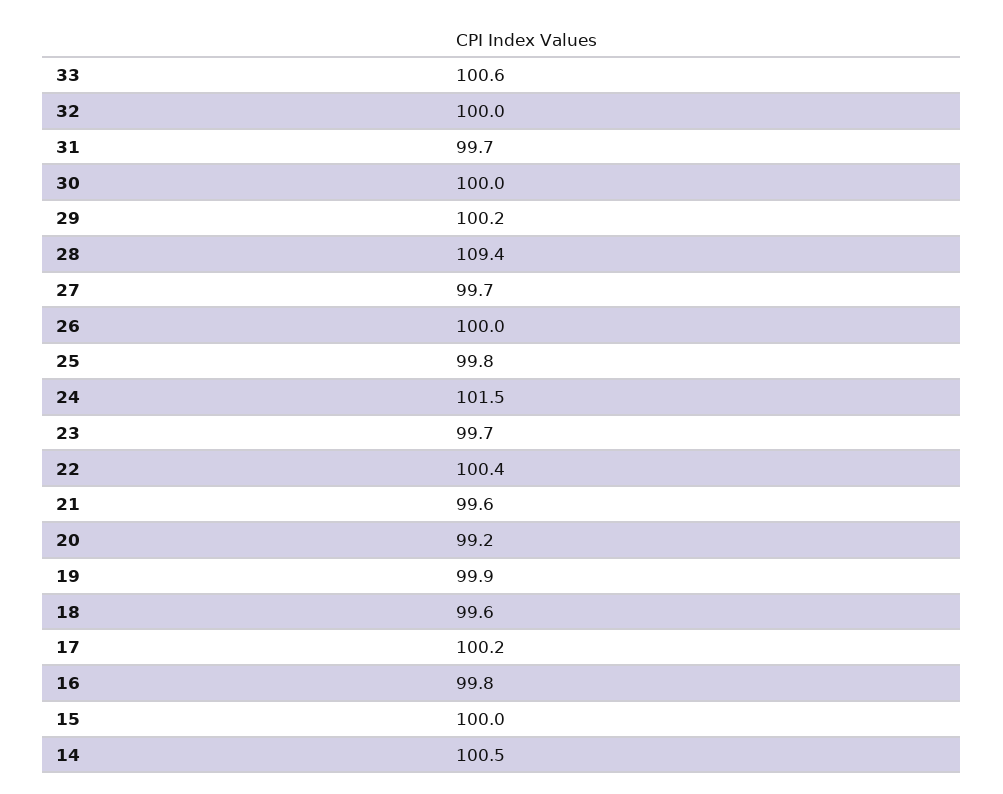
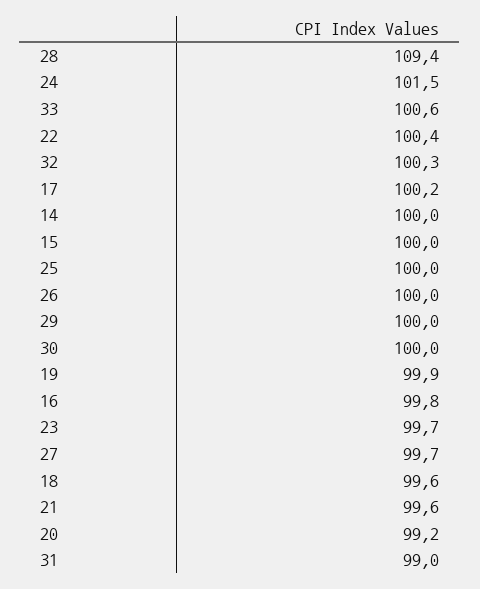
32: 100 -> 100.3
31: 99.7 -> 99
29: 100.2 -> 100
25: 99.8 -> 100
14: 100.5 -> 100

